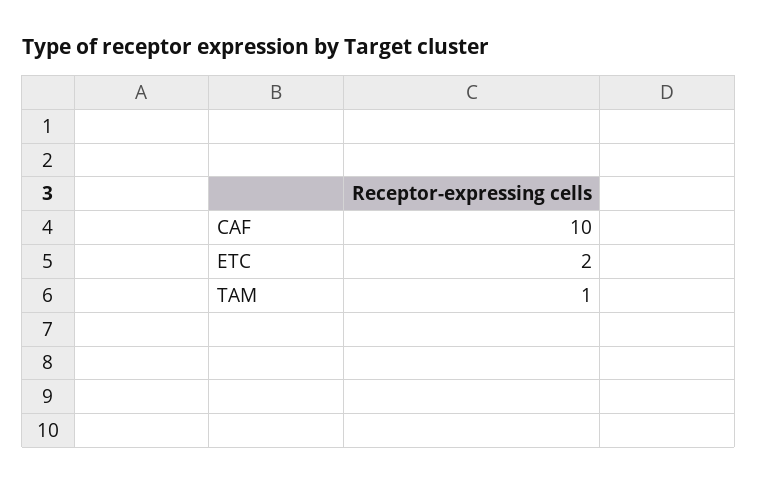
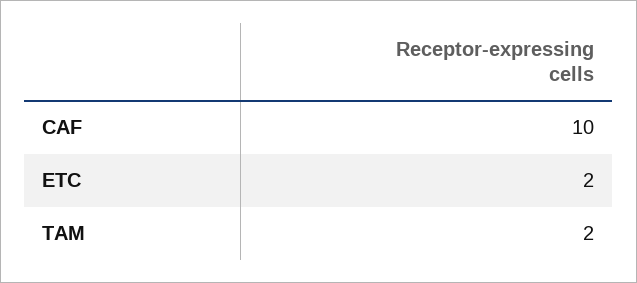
TAM: 1 -> 2

